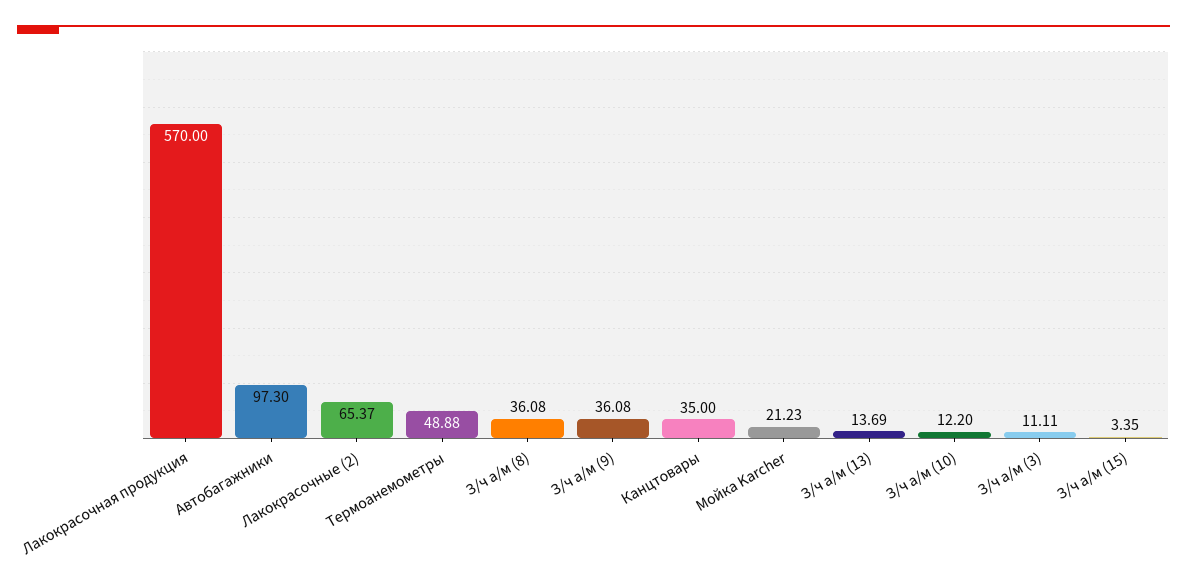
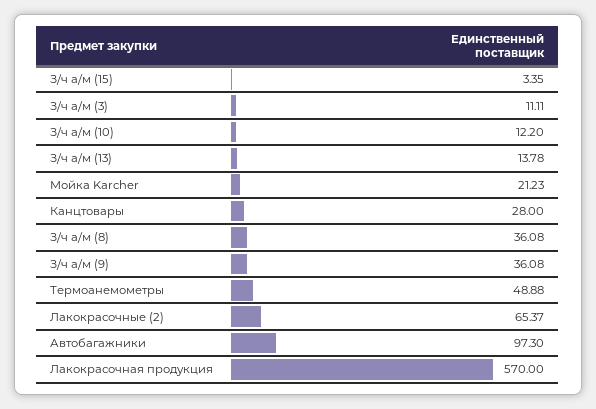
Канцтовары: 35 -> 28
З/ч а/м (13): 13.69 -> 13.78

